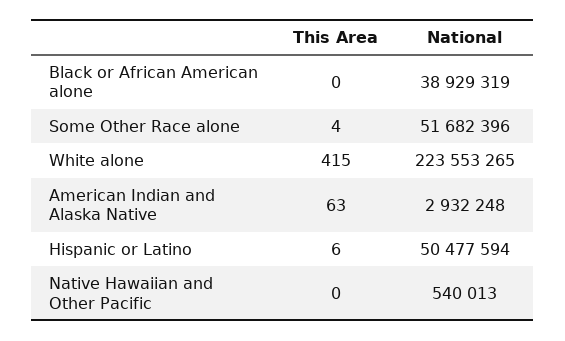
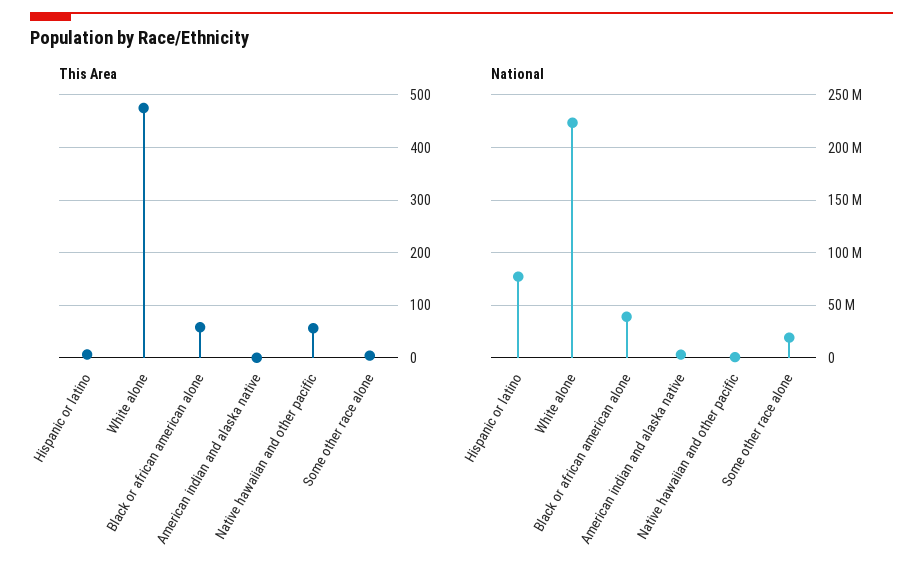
This Area, Black or African American alone: 0 -> 60
National, Some Other Race alone: 51682396 -> 20000000
This Area, White alone: 415 -> 480
This Area, American Indian and Alaska Native: 63 -> 0
National, Hispanic or Latino: 50477594 -> 80000000
This Area, Native Hawaiian and Other Pacific: 0 -> 60

